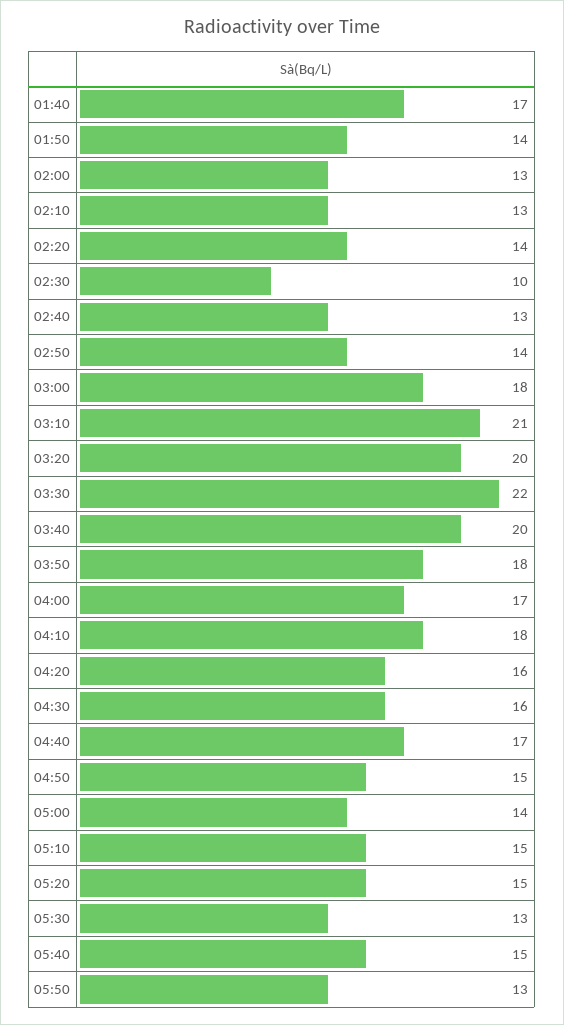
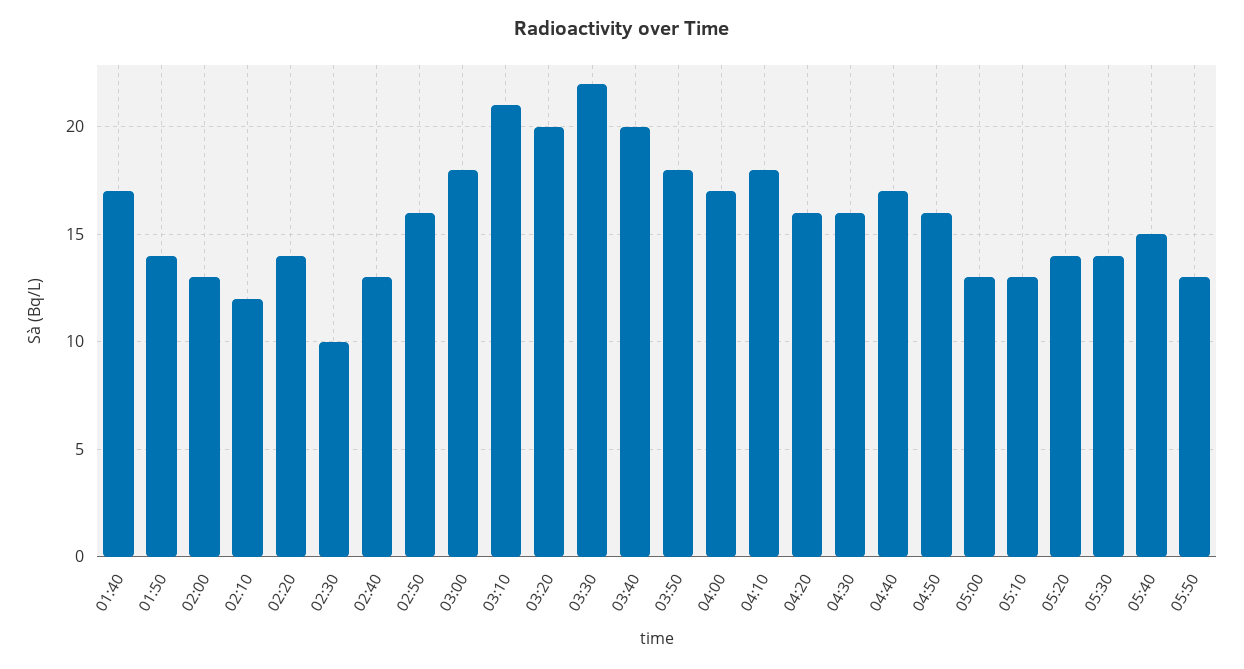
02:10: 13 -> 12
02:50: 14 -> 16
04:50: 15 -> 16
05:00: 14 -> 13
05:10: 15 -> 13
05:20: 15 -> 14
05:30: 13 -> 14

